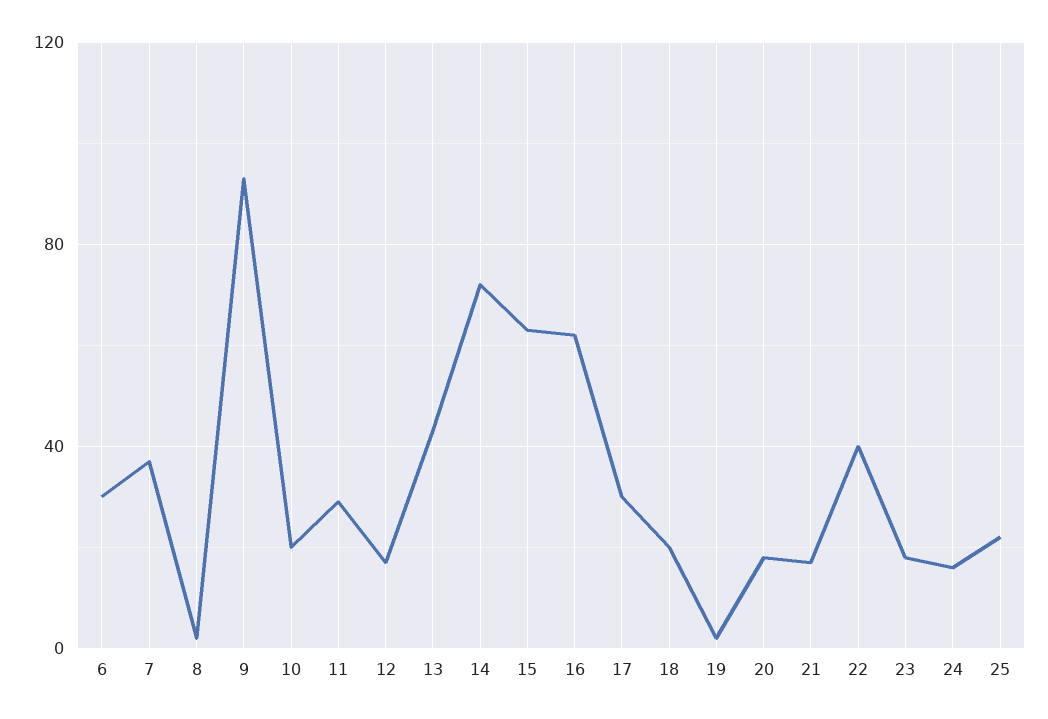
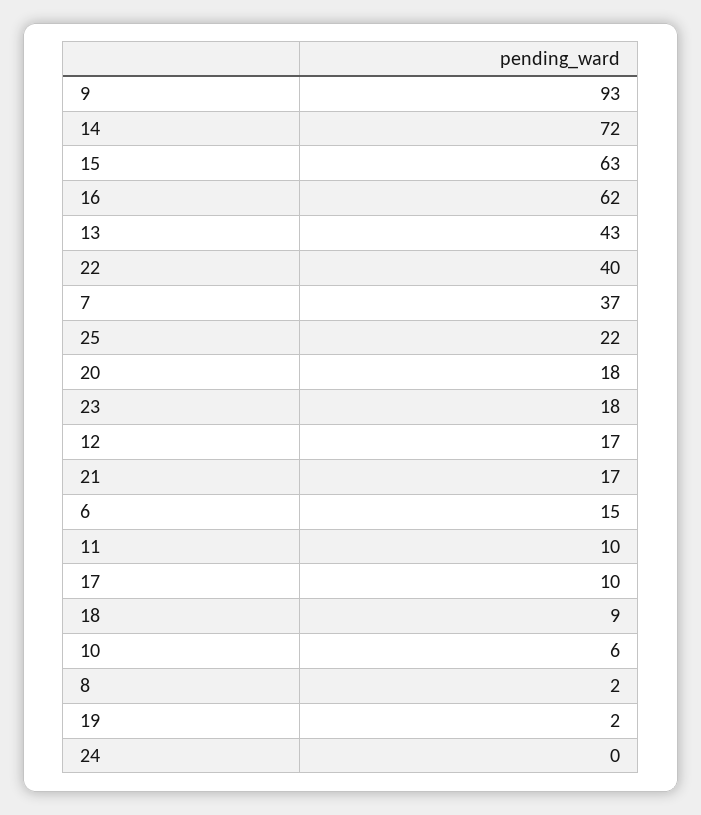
6: 30 -> 15
10: 20 -> 6
11: 30 -> 10
17: 30 -> 10
18: 20 -> 9
24: 15 -> 0

